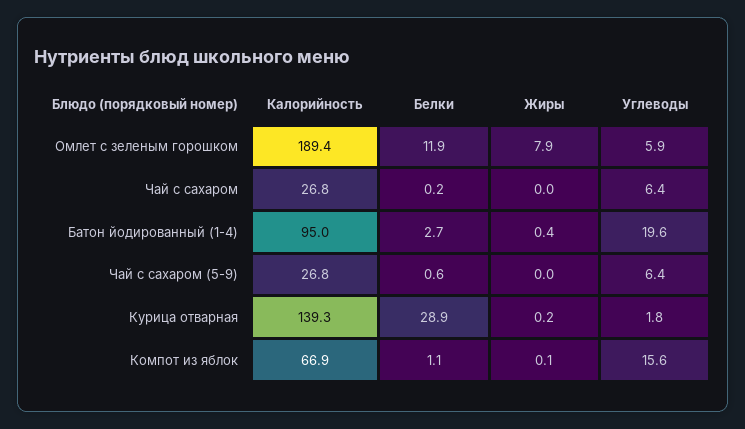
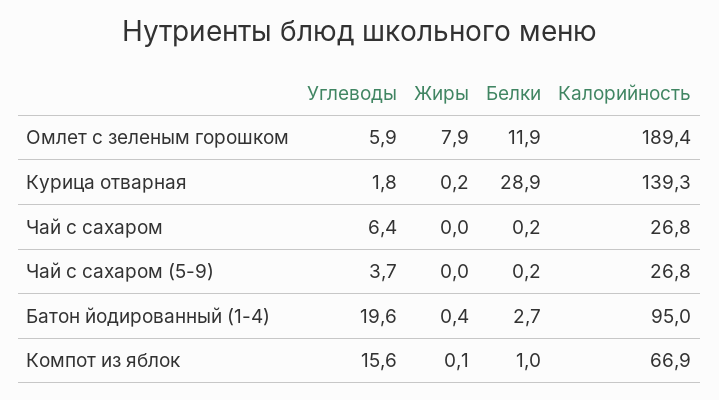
Белки, Чай с сахаром (5-9): 0.6 -> 0.2
Углеводы, Чай с сахаром (5-9): 6.4 -> 3.7
Белки, Компот из яблок: 1.1 -> 1

